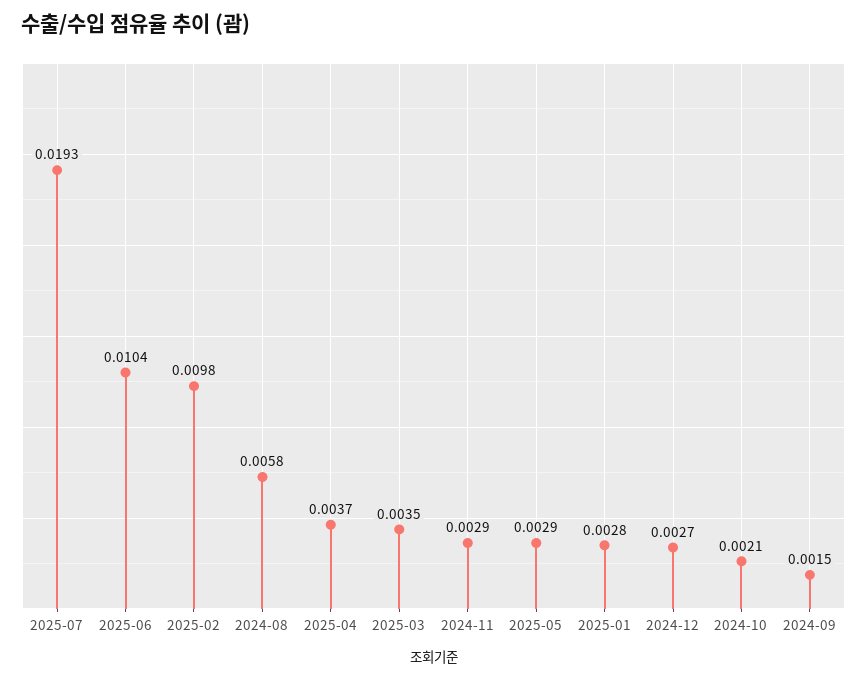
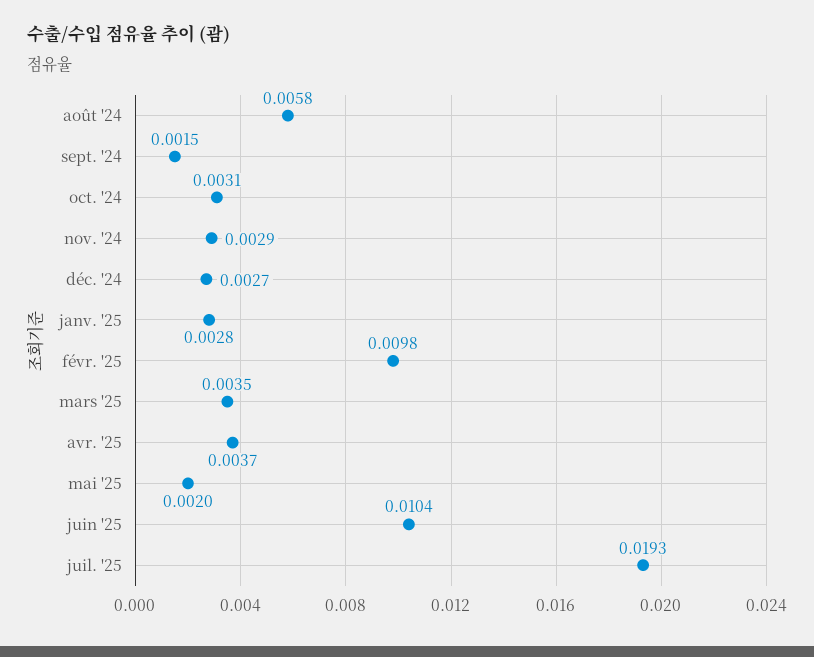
2025-05: 0.0029 -> 0.002
2024-10: 0.0021 -> 0.0031

